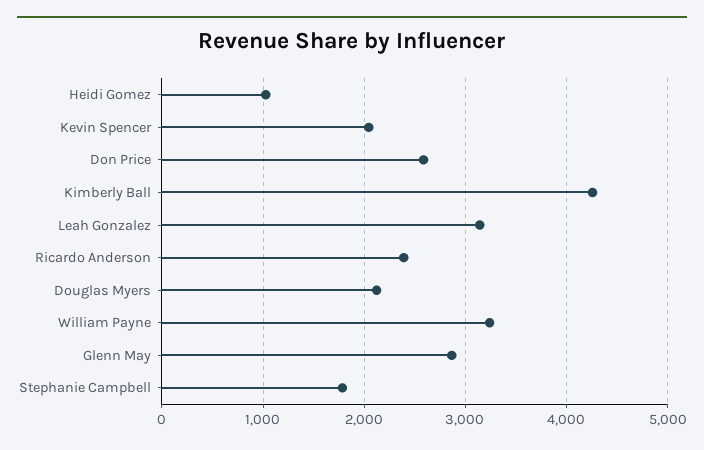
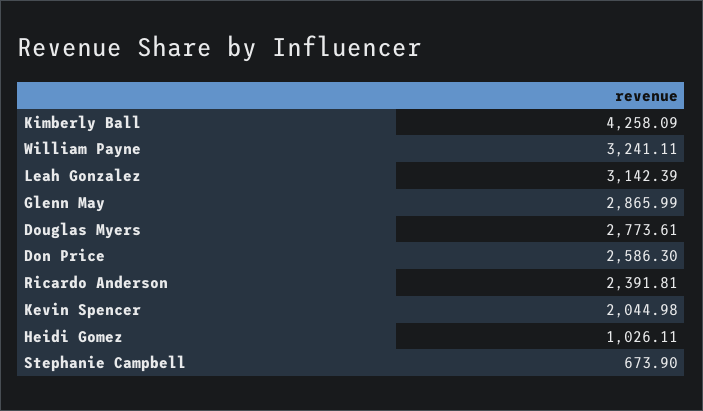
Douglas Myers: 2100 -> 2773.61
Stephanie Campbell: 1800 -> 673.9

